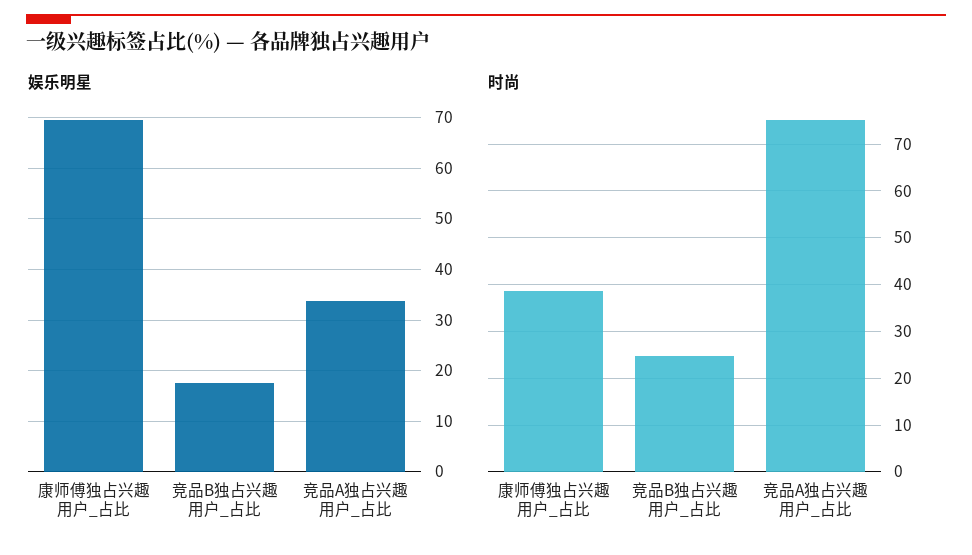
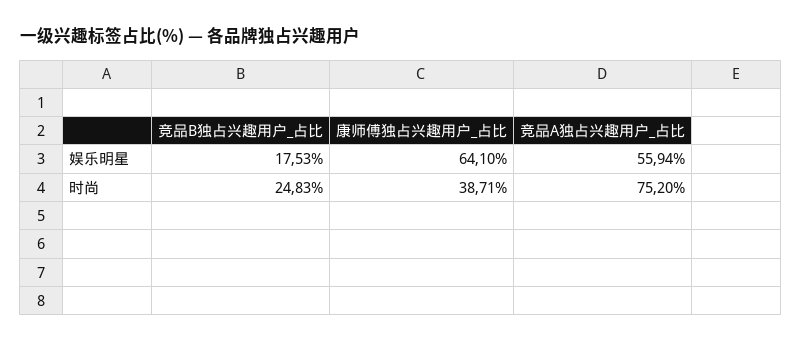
娱乐明星, 康师傅独占兴趣用户_占比: 70 -> 64.1
娱乐明星, 竞品A独占兴趣用户_占比: 34 -> 55.94

